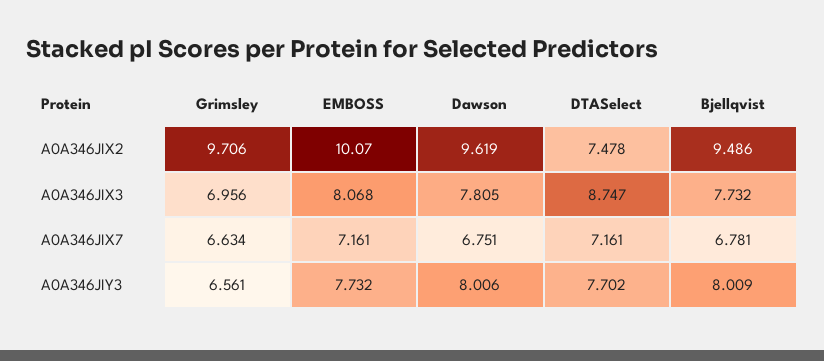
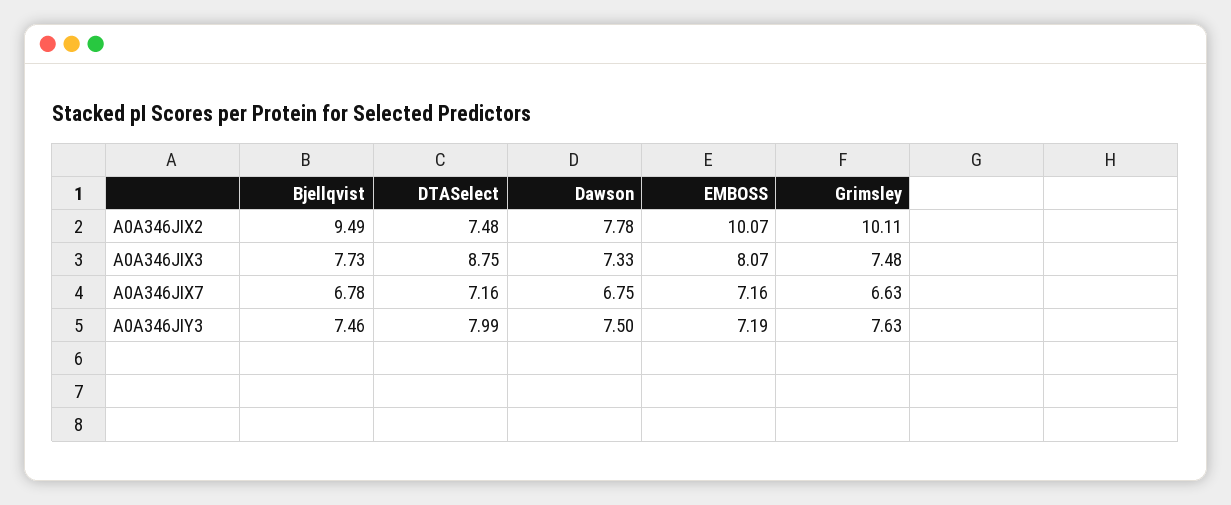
Grimsley, A0A346JIX2: 9.706 -> 10.11
Dawson, A0A346JIX2: 9.619 -> 7.78
Grimsley, A0A346JIX3: 6.956 -> 7.48
Dawson, A0A346JIX3: 7.805 -> 7.33
Grimsley, A0A346JIY3: 6.561 -> 7.63
EMBOSS, A0A346JIY3: 7.732 -> 7.19
Dawson, A0A346JIY3: 8.006 -> 7.5
DTASelect, A0A346JIY3: 7.702 -> 7.99
Bjellqvist, A0A346JIY3: 8.009 -> 7.46

